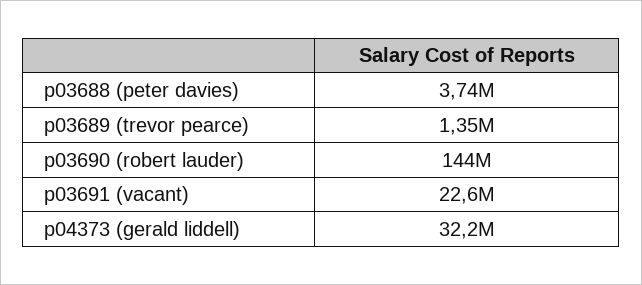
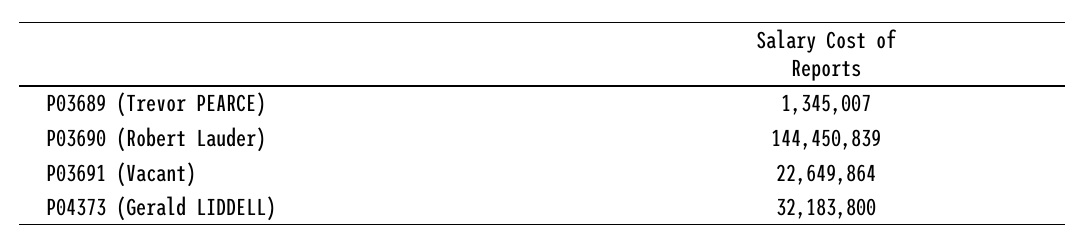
p03688 (peter davies): 3740000 -> none

